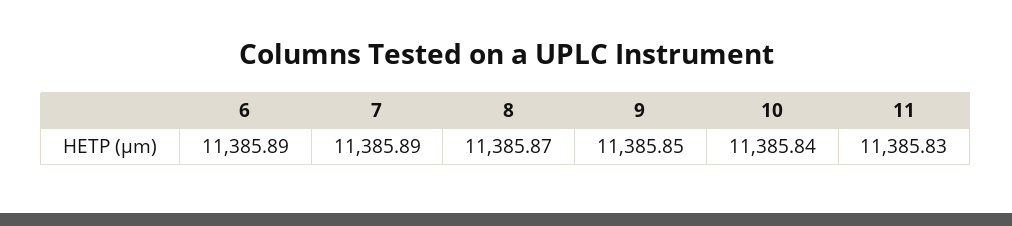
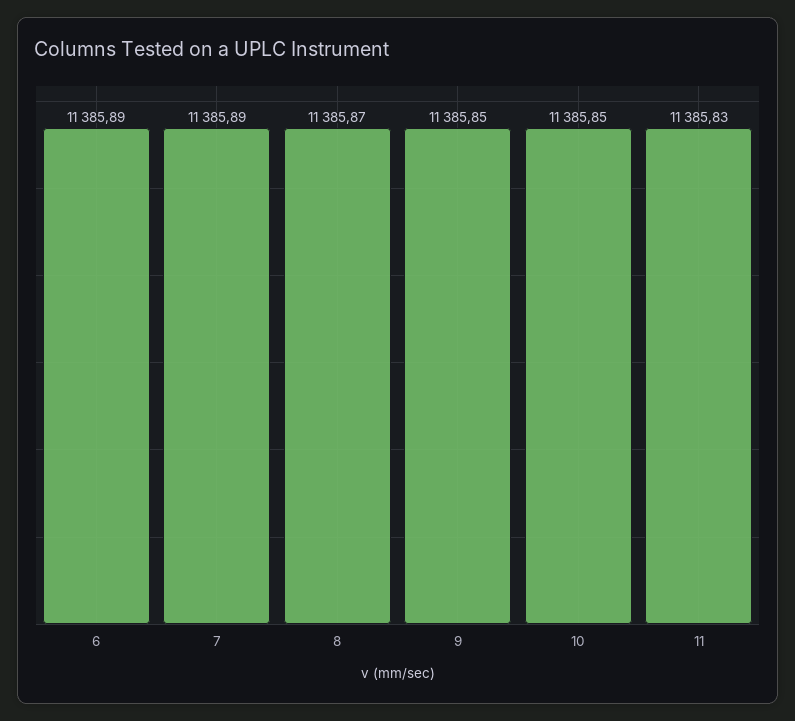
10: 11385.84 -> 11385.85

